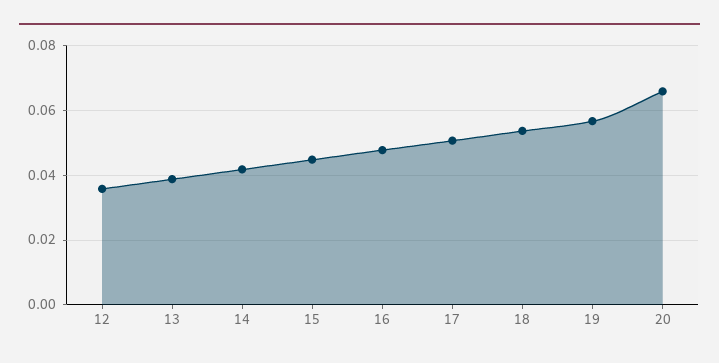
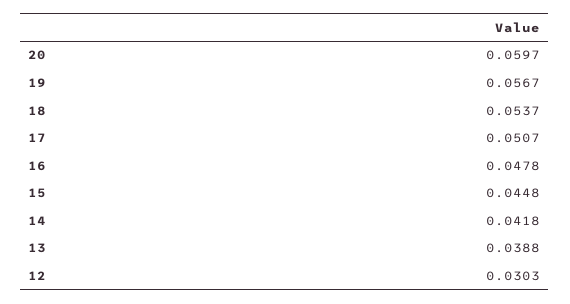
12: 0.036 -> 0.0303
20: 0.066 -> 0.0597

